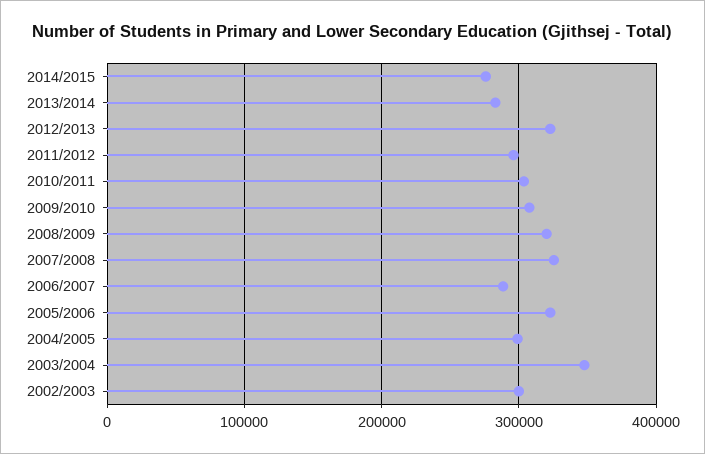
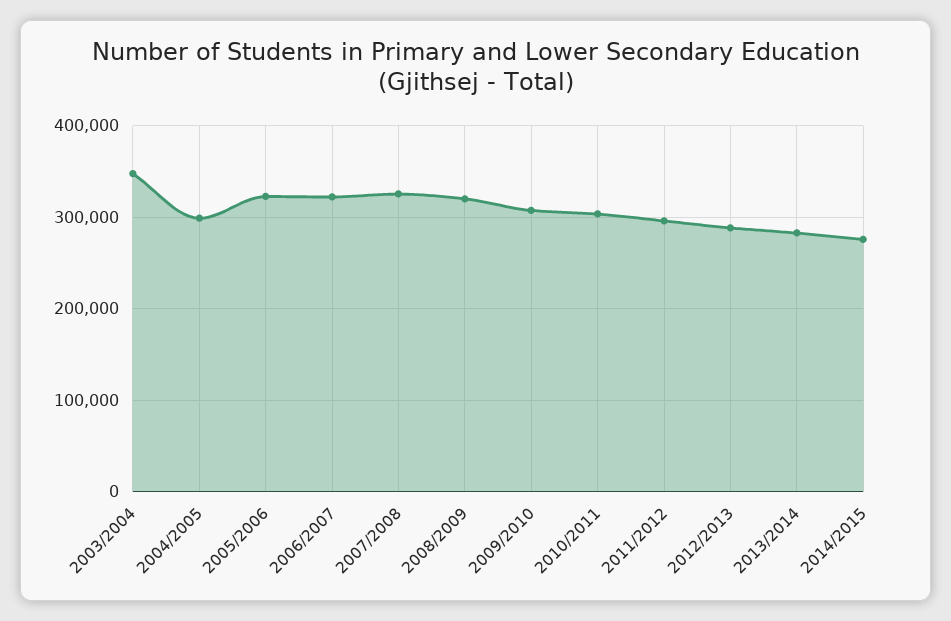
2012/2013: 320000 -> 290000
2006/2007: 290000 -> 320000
2002/2003: 300000 -> none

